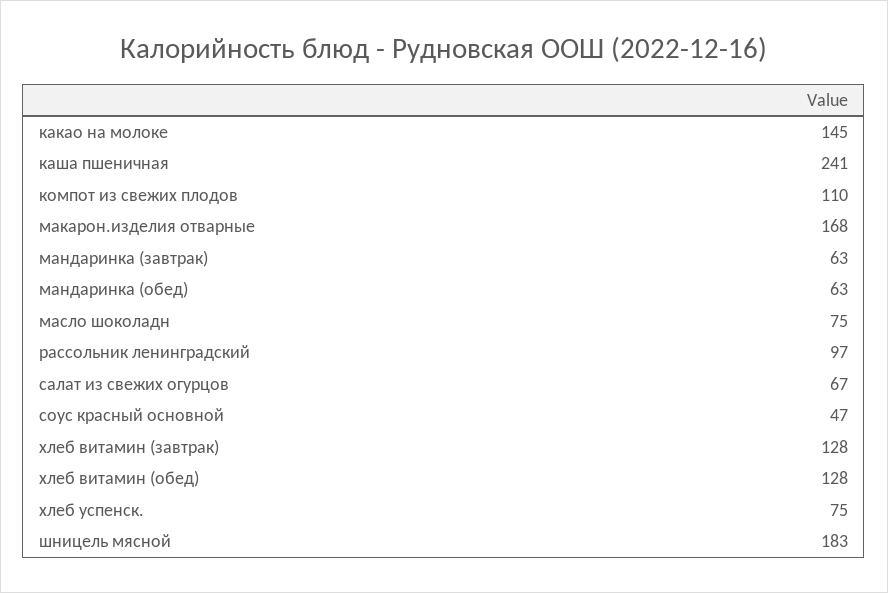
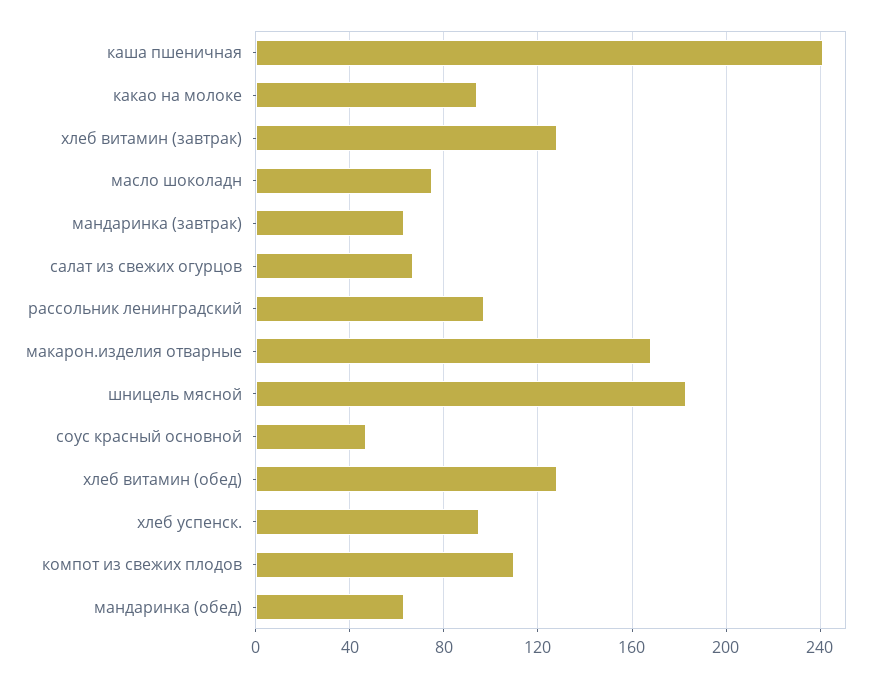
какао на молоке: 145 -> 95
хлеб успенск.: 75 -> 95

